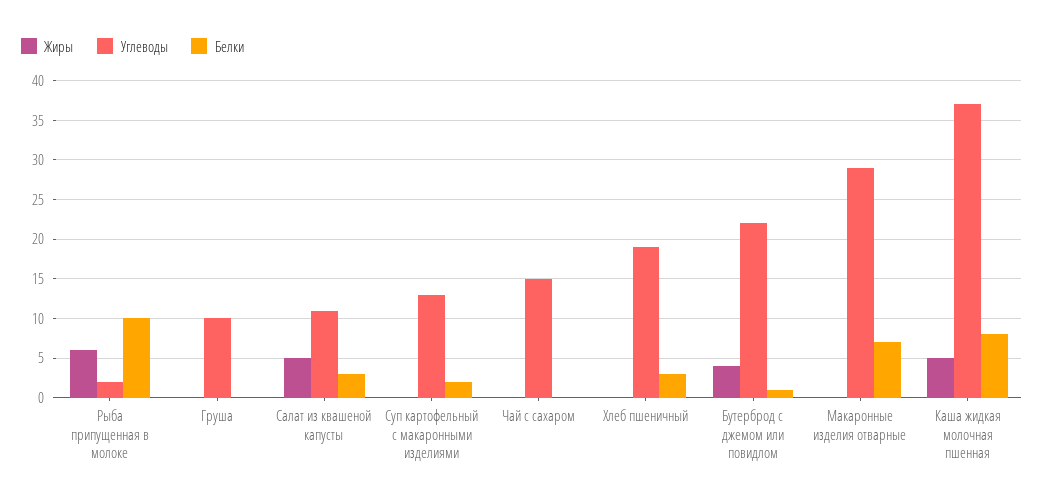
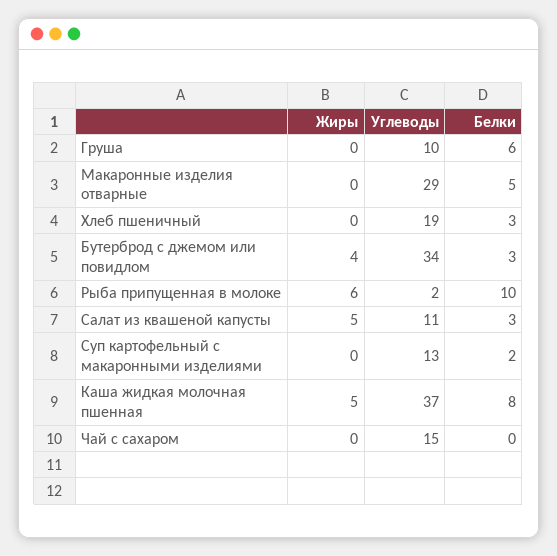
Белки, Груша: 0 -> 6
Углеводы, Бутерброд с джемом или повидлом: 22 -> 34
Белки, Бутерброд с джемом или повидлом: 1 -> 3
Белки, Макаронные изделия отварные: 7 -> 5

